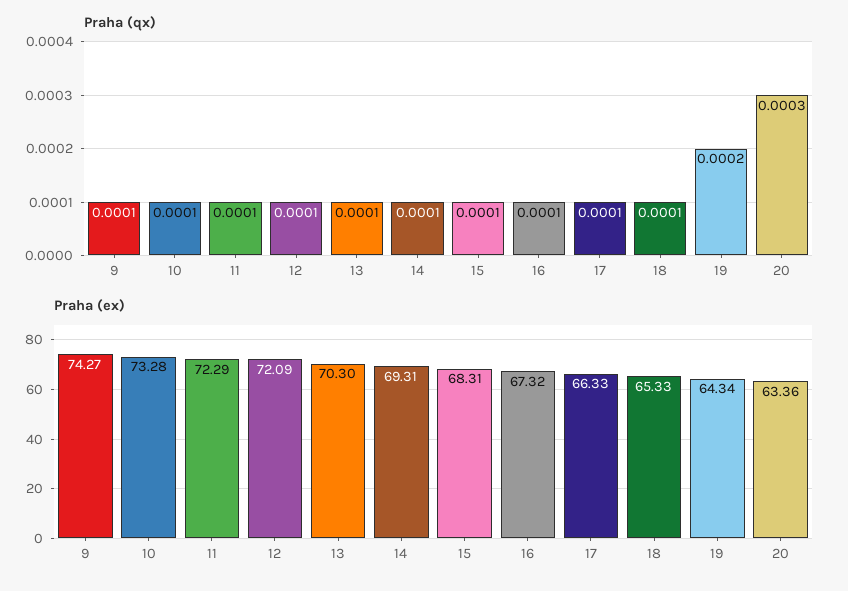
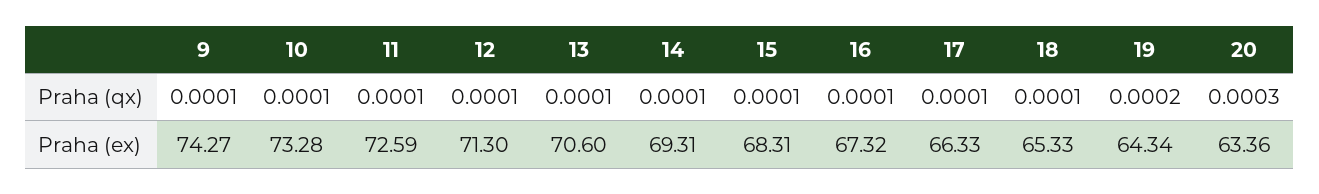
Praha (ex), 11: 72.29 -> 72.59
Praha (ex), 12: 72.09 -> 71.3
Praha (ex), 13: 70.3 -> 70.6

